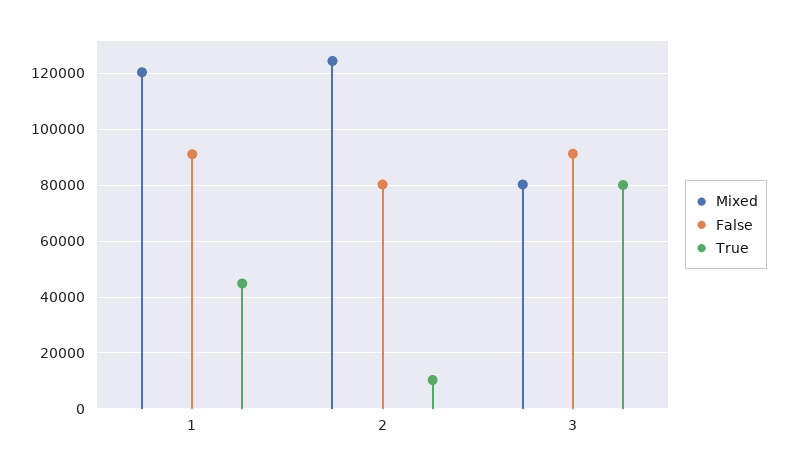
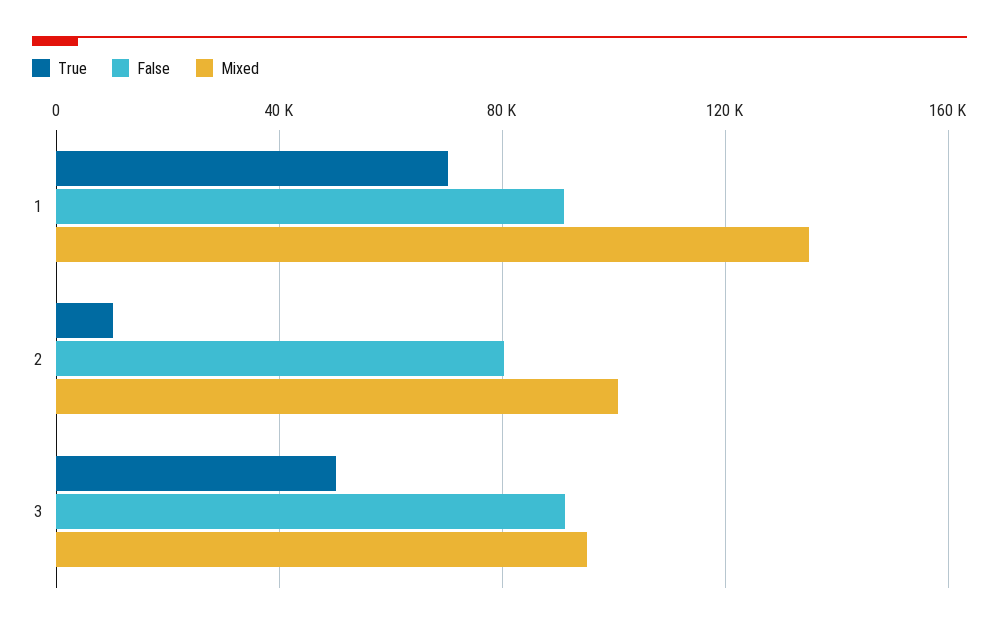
Mixed, 1: 120000 -> 135000
True, 1: 45000 -> 70000
Mixed, 2: 125000 -> 100000
Mixed, 3: 80000 -> 95000
True, 3: 80000 -> 50000

